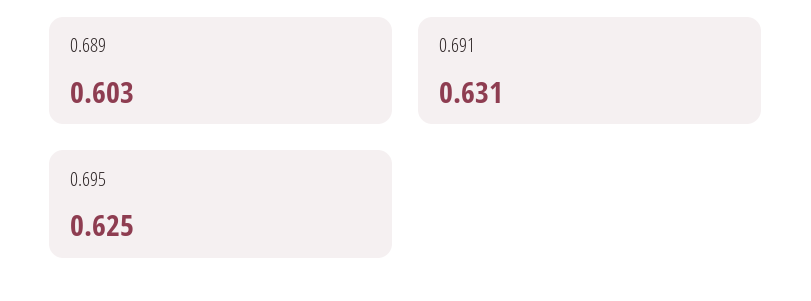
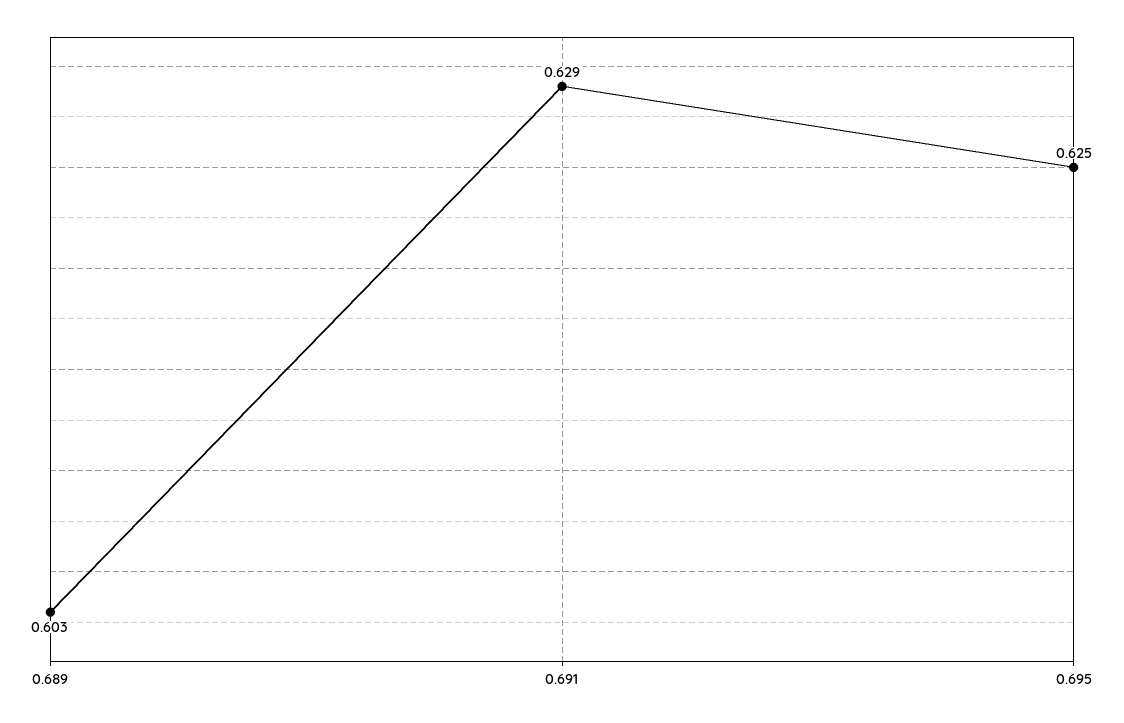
0.691: 0.631 -> 0.629

